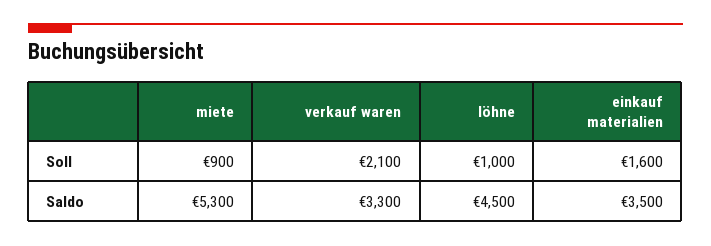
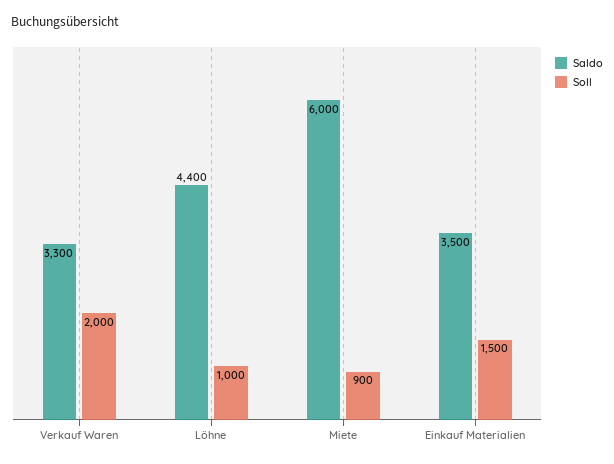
Soll, verkauf waren: 2100 -> 2000
Soll, einkauf materialien: 1600 -> 1500
Saldo, miete: 5300 -> 6000
Saldo, löhne: 4500 -> 4400

